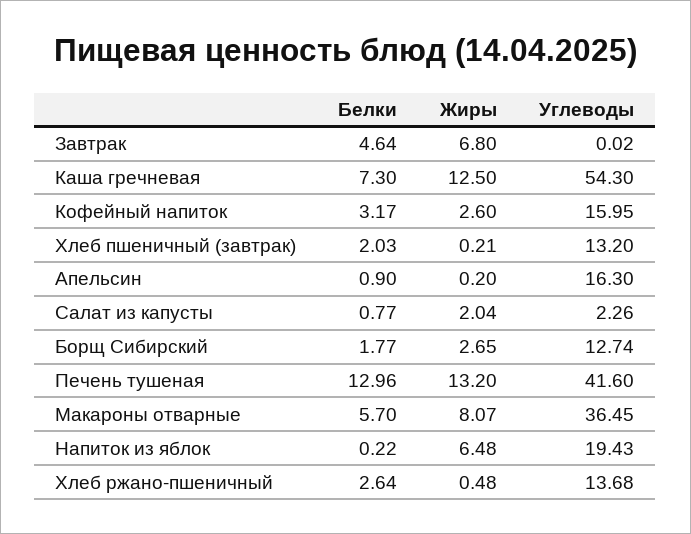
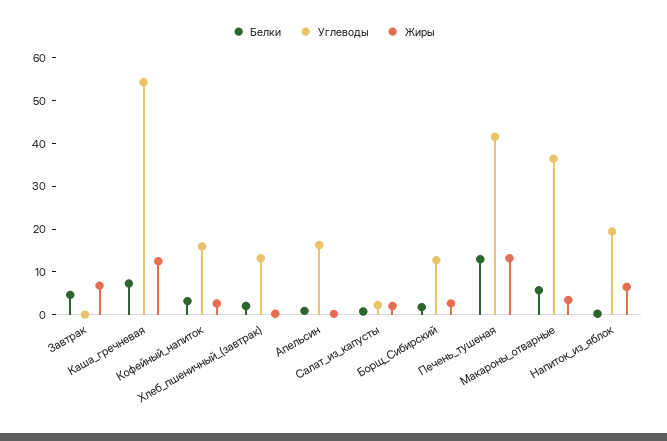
Жиры, Макароны отварные: 8.07 -> 4
Белки, Хлеб ржано-пшеничный: 2.64 -> none
Жиры, Хлеб ржано-пшеничный: 0.48 -> none
Углеводы, Хлеб ржано-пшеничный: 13.68 -> none

